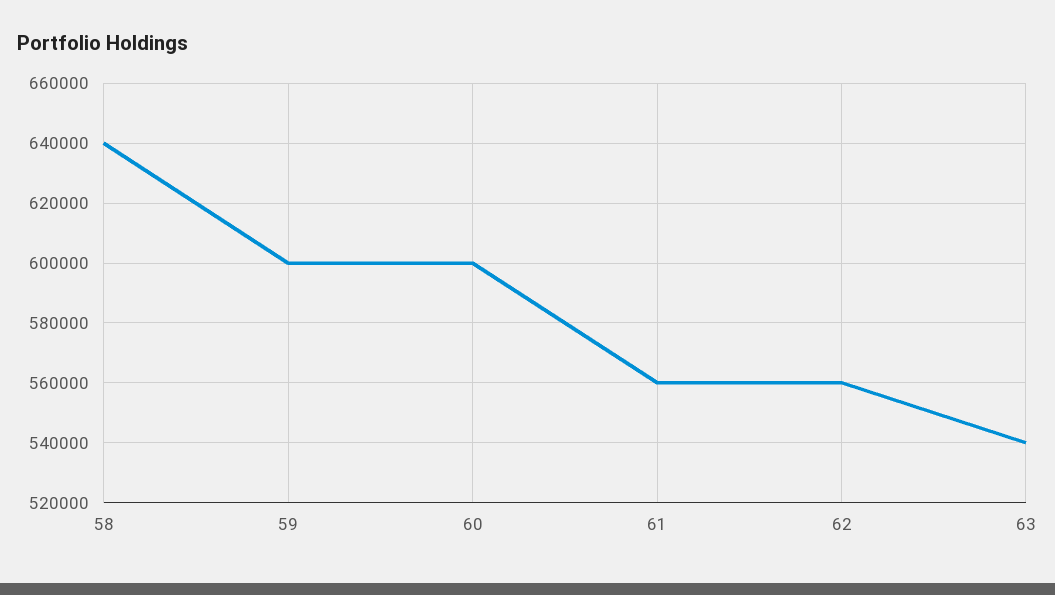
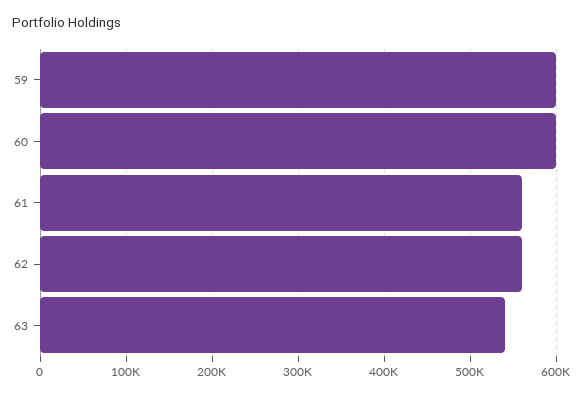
58: 640000 -> none

